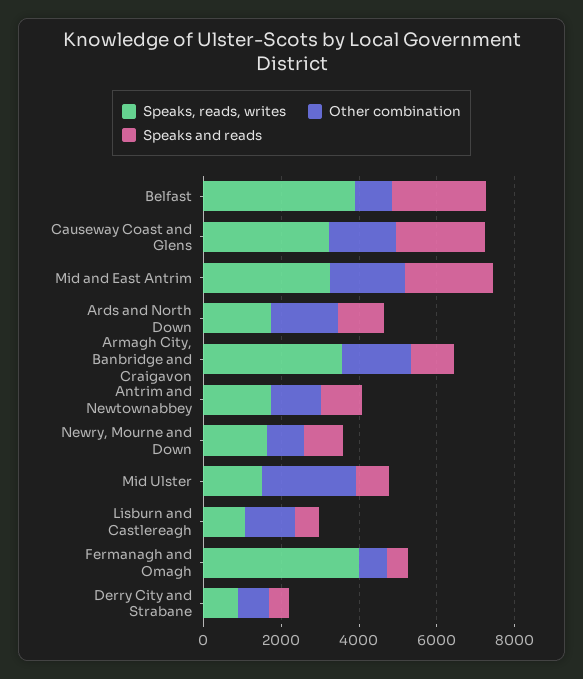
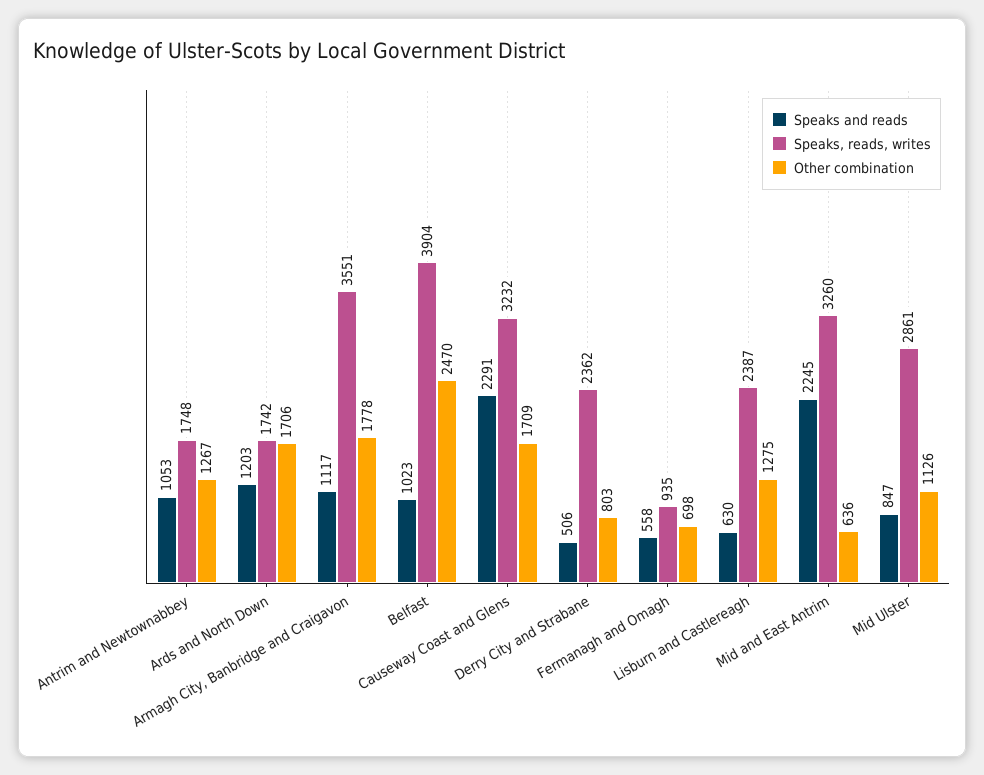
Other combination, Belfast: 1000 -> 2470
Speaks and reads, Belfast: 2500 -> 1023
Other combination, Mid and East Antrim: 2000 -> 636
Speaks, reads, writes, Newry, Mourne and Down: 1500 -> none
Other combination, Newry, Mourne and Down: 1000 -> none
Speaks and reads, Newry, Mourne and Down: 1000 -> none
Speaks, reads, writes, Mid Ulster: 1500 -> 2861
Other combination, Mid Ulster: 2500 -> 1126
Speaks, reads, writes, Lisburn and Castlereagh: 1000 -> 2387
Speaks, reads, writes, Fermanagh and Omagh: 4000 -> 935
Speaks, reads, writes, Derry City and Strabane: 1000 -> 2362

